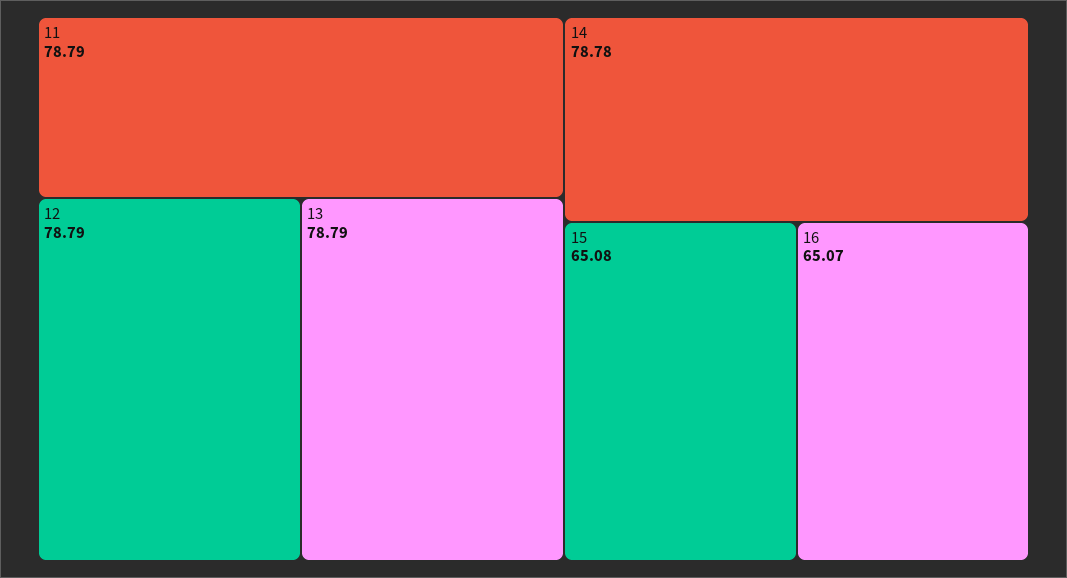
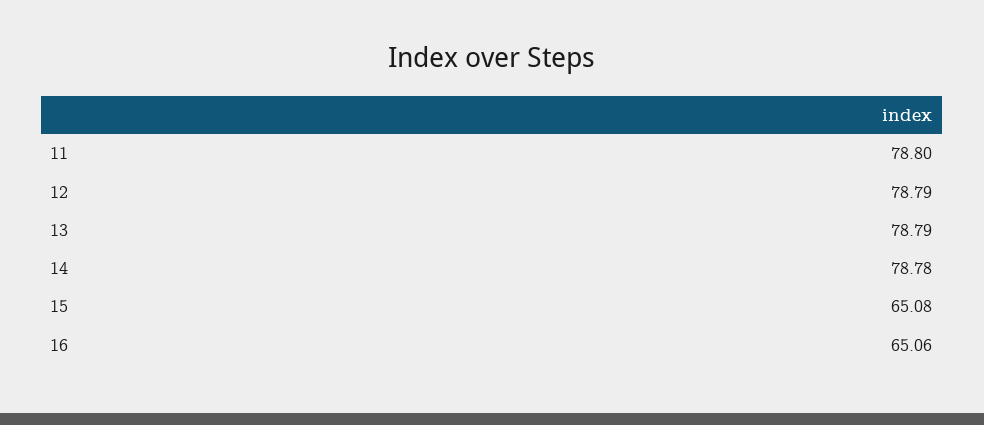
11: 78.79 -> 78.8
16: 65.07 -> 65.06

